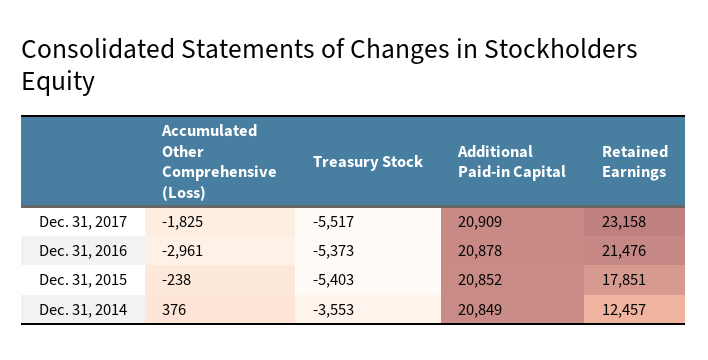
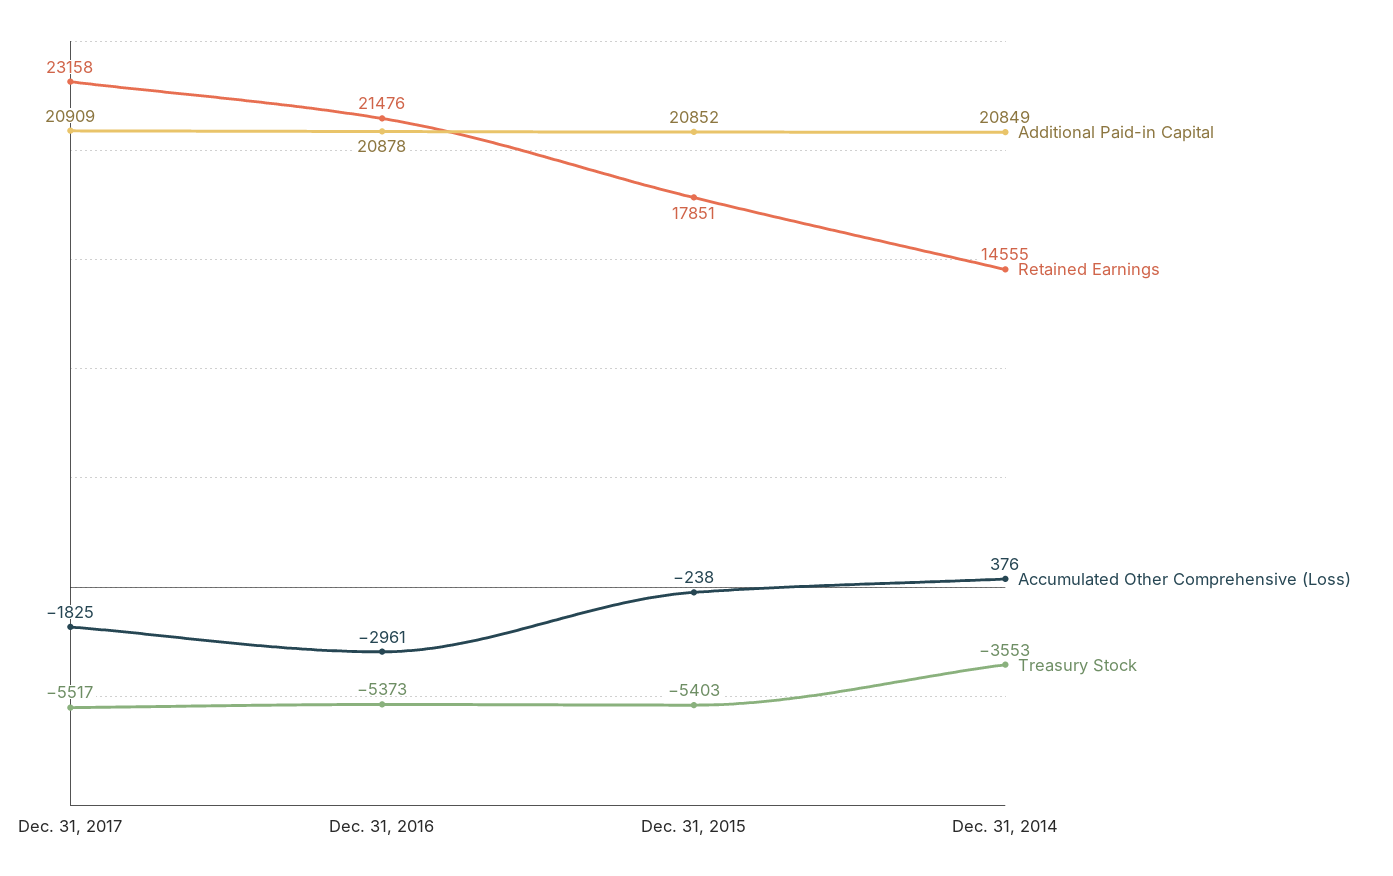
Retained Earnings, Dec. 31, 2014: 12457 -> 14555

